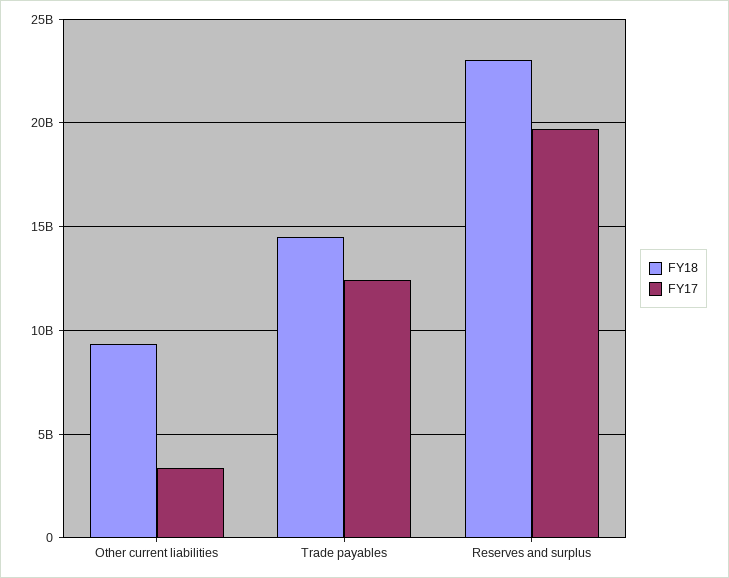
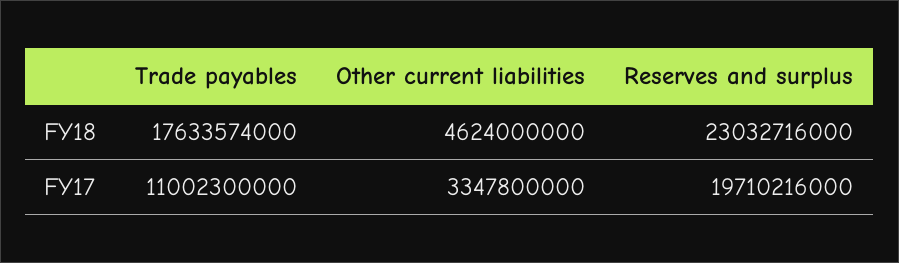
FY18, Other current liabilities: 9500000000 -> 4624000000
FY18, Trade payables: 14500000000 -> 17633574000
FY17, Trade payables: 12500000000 -> 11002300000

